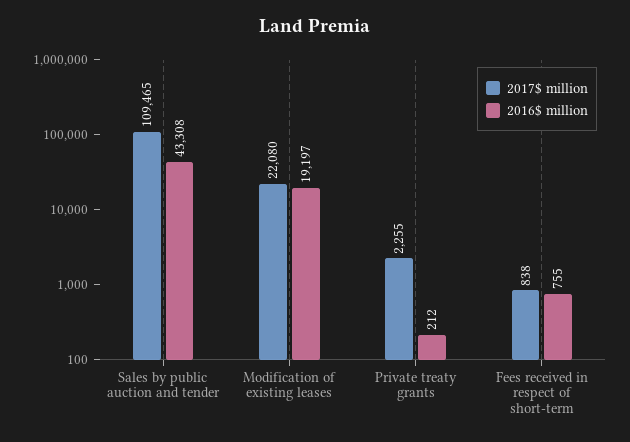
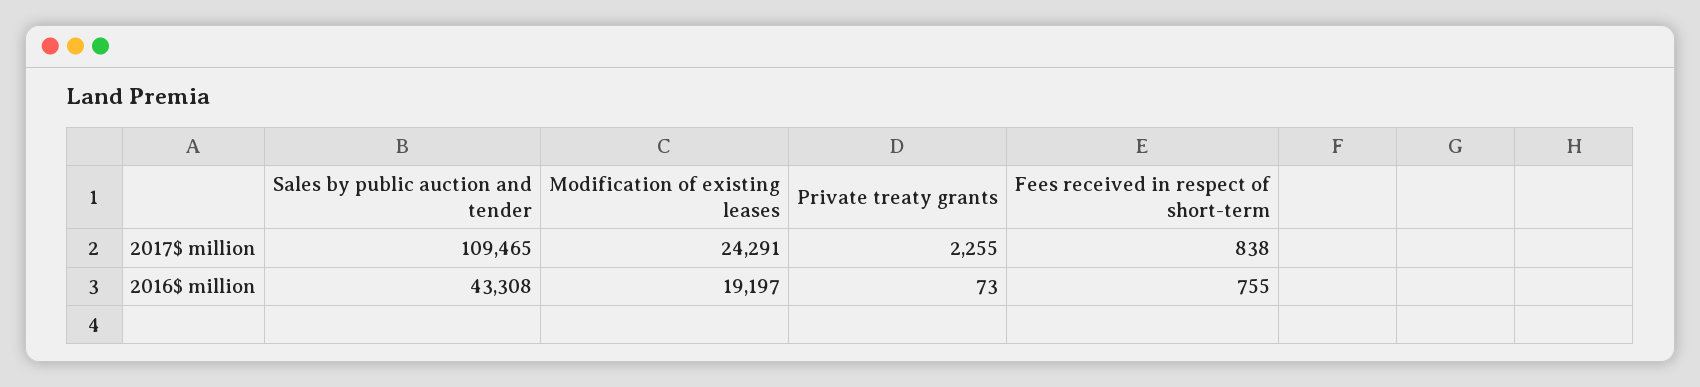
2017$ million, Modification of existing leases: 22080 -> 24291
2016$ million, Private treaty grants: 212 -> 73

